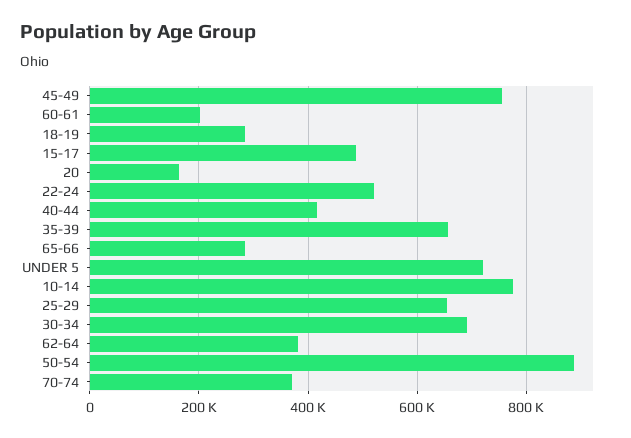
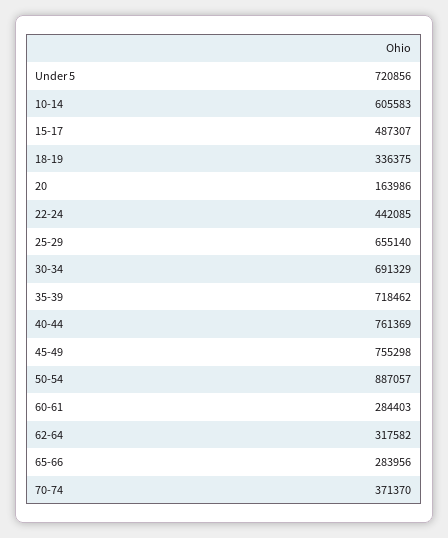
60-61: 200000 -> 284403
18-19: 280000 -> 336375
22-24: 520000 -> 442085
40-44: 420000 -> 761369
35-39: 660000 -> 718462
10-14: 780000 -> 605583
62-64: 380000 -> 317582

